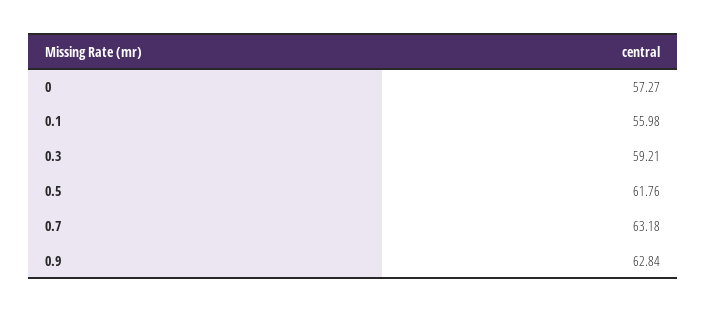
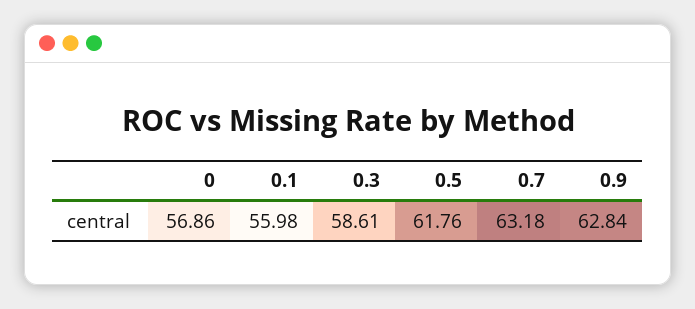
0: 57.27 -> 56.86
0.3: 59.21 -> 58.61

